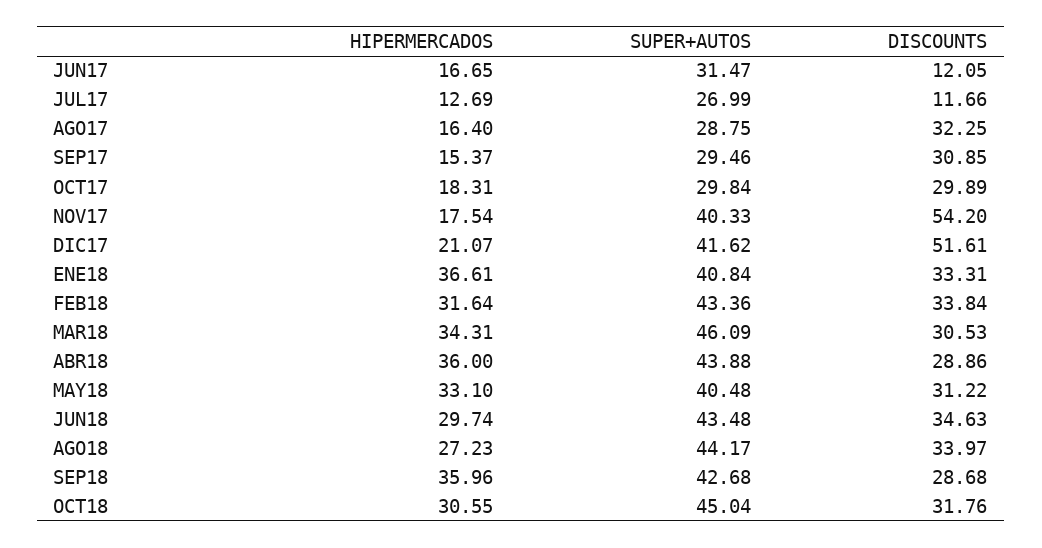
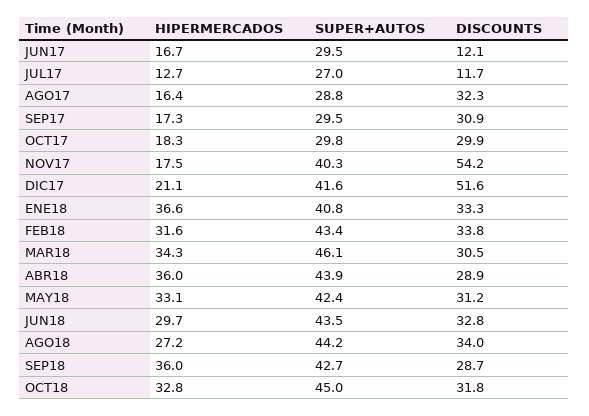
SUPER+AUTOS, JUN17: 31.47 -> 29.5
HIPERMERCADOS, SEP17: 15.37 -> 17.3
SUPER+AUTOS, MAY18: 40.48 -> 42.4
DISCOUNTS, JUN18: 34.63 -> 32.8
HIPERMERCADOS, OCT18: 30.55 -> 32.8

